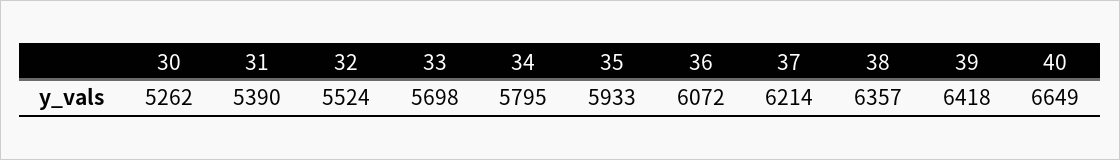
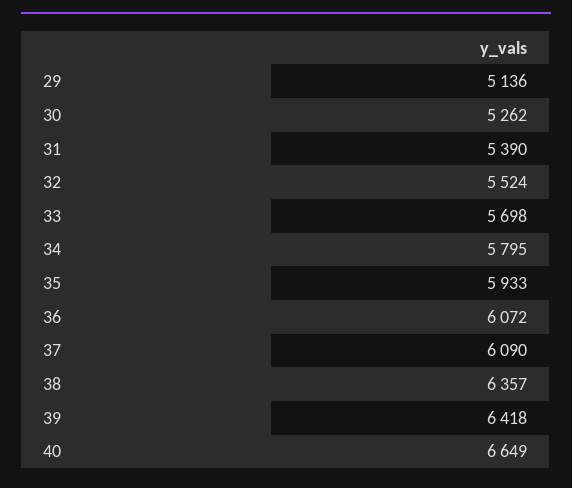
37: 6214 -> 6090
29: none -> 5136

